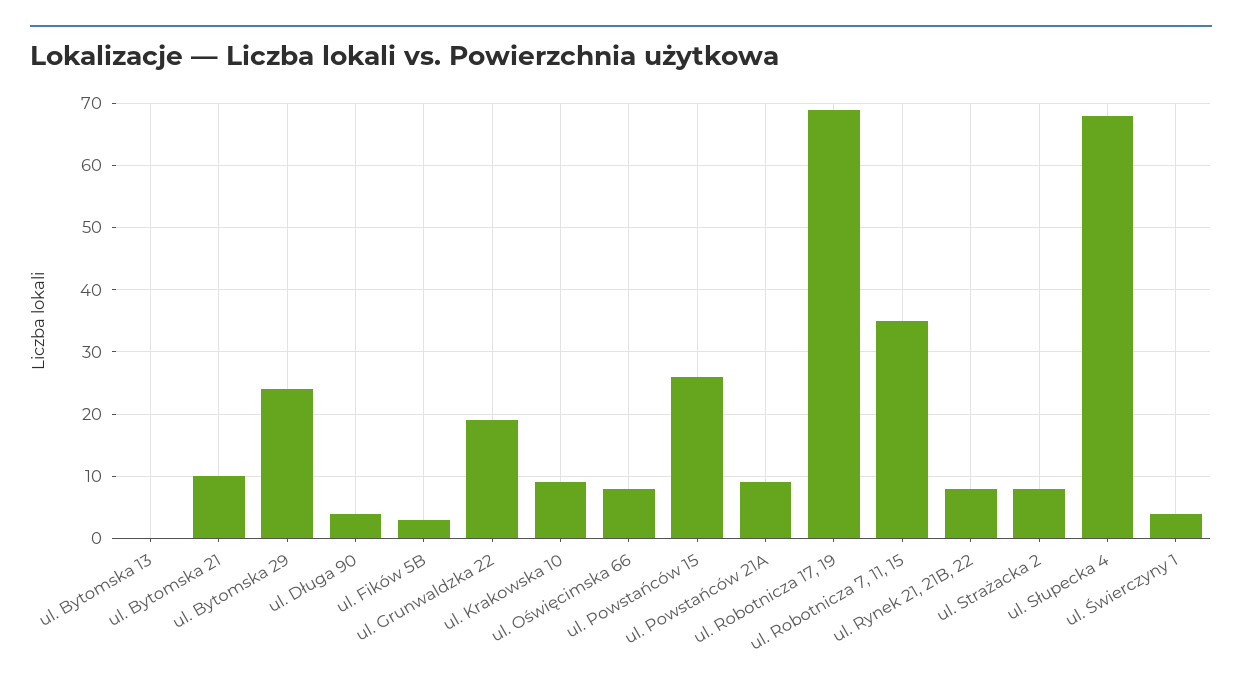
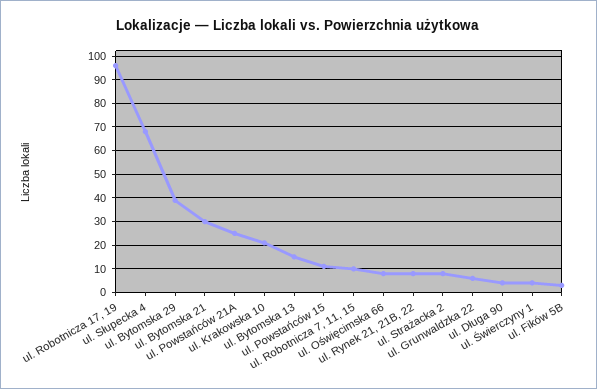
ul. Bytomska 13: 0 -> 15
ul. Bytomska 21: 10 -> 30
ul. Bytomska 29: 24 -> 40
ul. Grunwaldzka 22: 19 -> 5
ul. Krakowska 10: 9 -> 20
ul. Powstańców 15: 26 -> 10
ul. Powstańców 21A: 9 -> 25
ul. Robotnicza 17, 19: 69 -> 95
ul. Robotnicza 7, 11, 15: 35 -> 10

